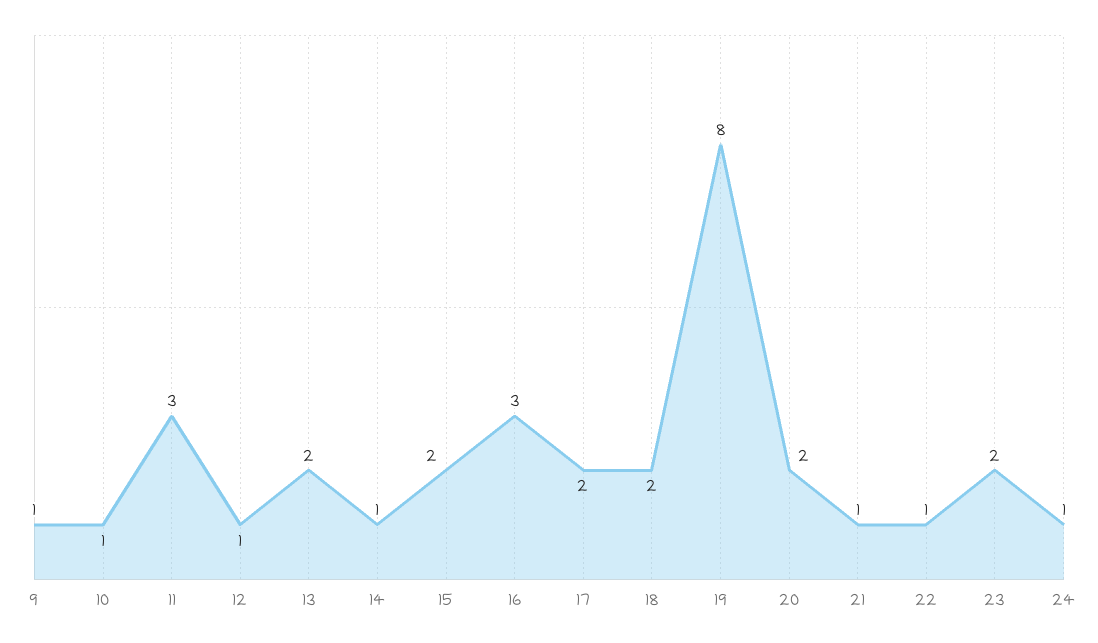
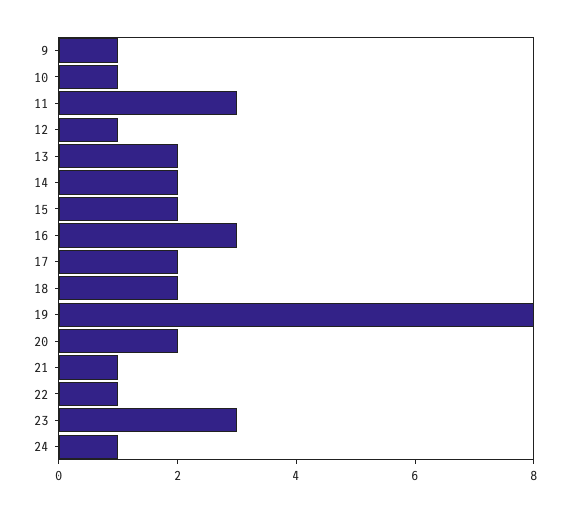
14: 1 -> 2
23: 2 -> 3

